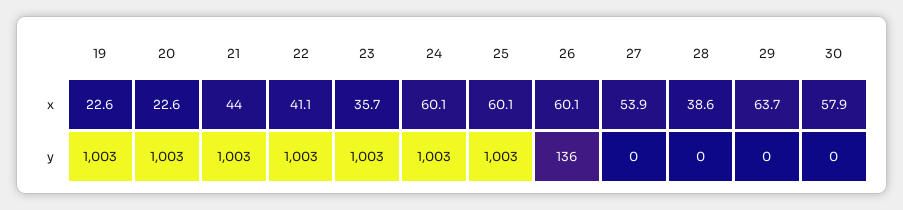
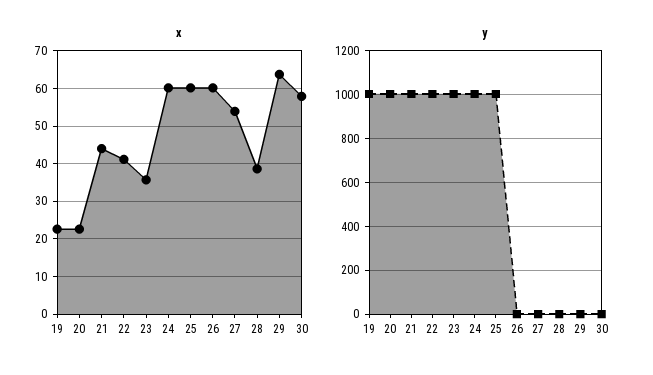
y, 26: 136 -> 0

